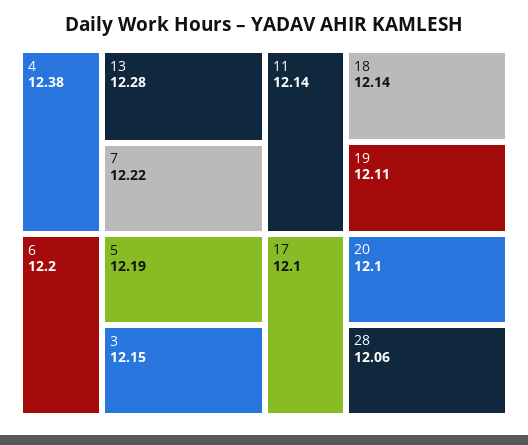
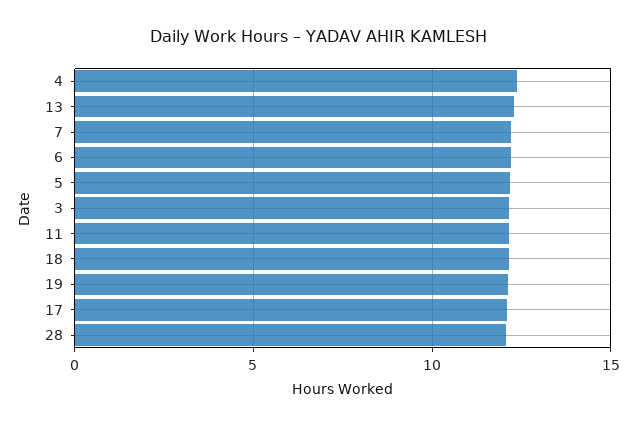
20: 12.1 -> none

